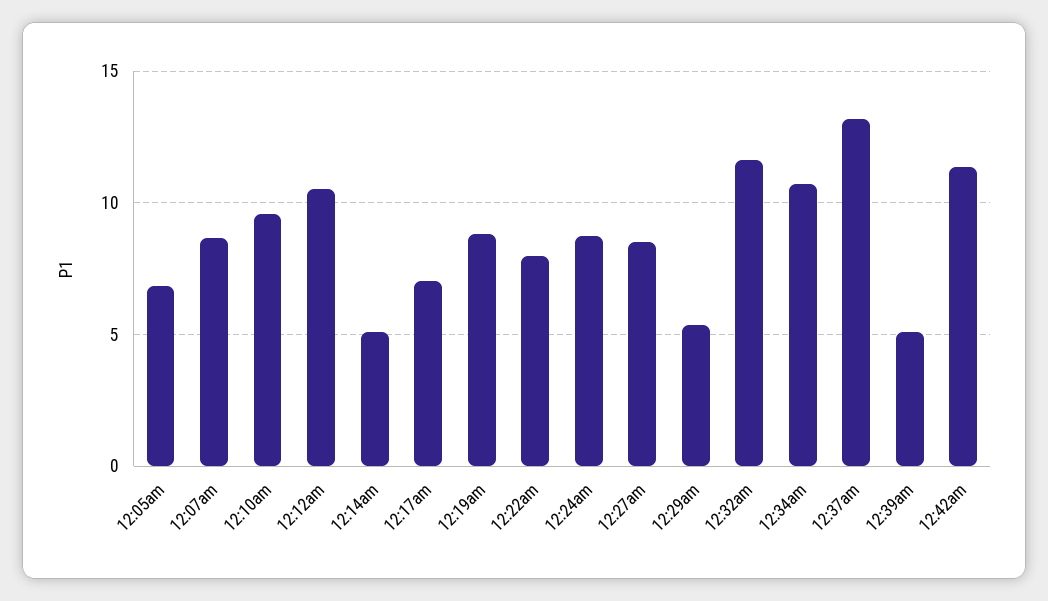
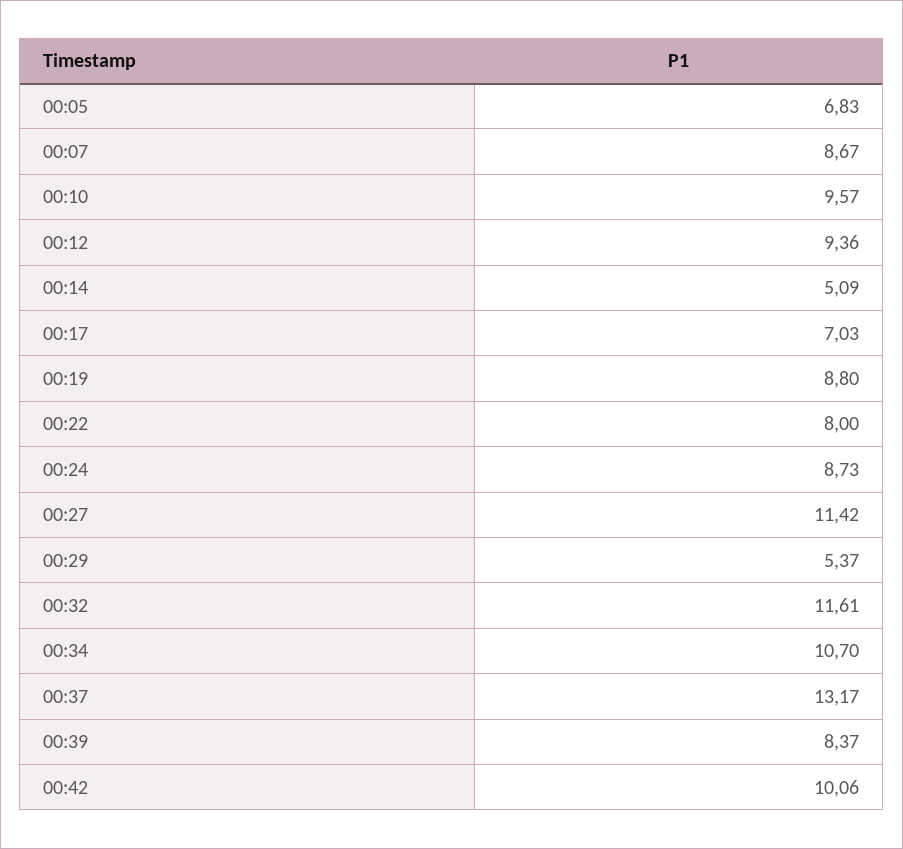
12:12am: 10.5 -> 9.36
12:27am: 8.5 -> 11.42
12:39am: 5 -> 8.37
12:42am: 11.5 -> 10.06

